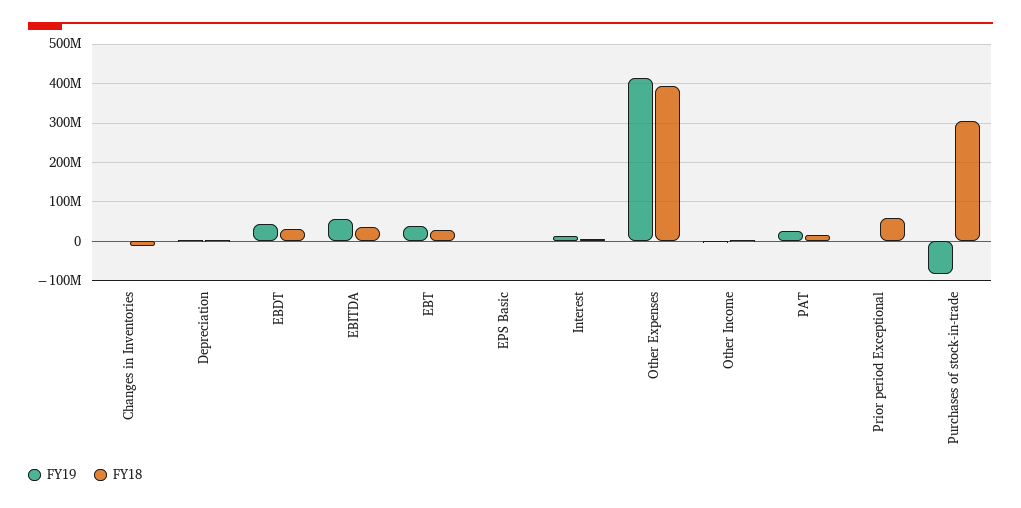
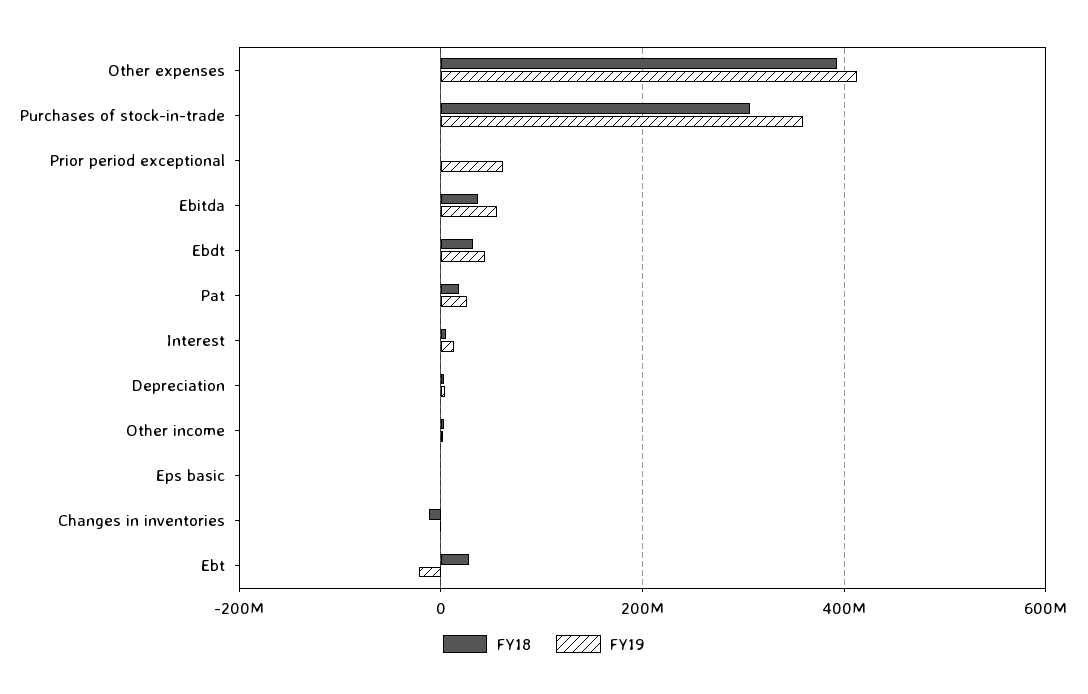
FY19, EBT: 40000000 -> -20000000
FY19, Prior period Exceptional: 0 -> 60000000
FY18, Prior period Exceptional: 60000000 -> 0
FY19, Purchases of stock-in-trade: -80000000 -> 360000000

